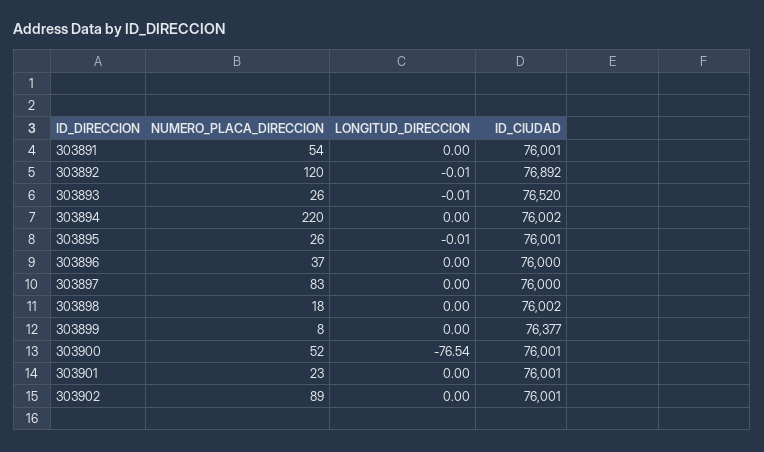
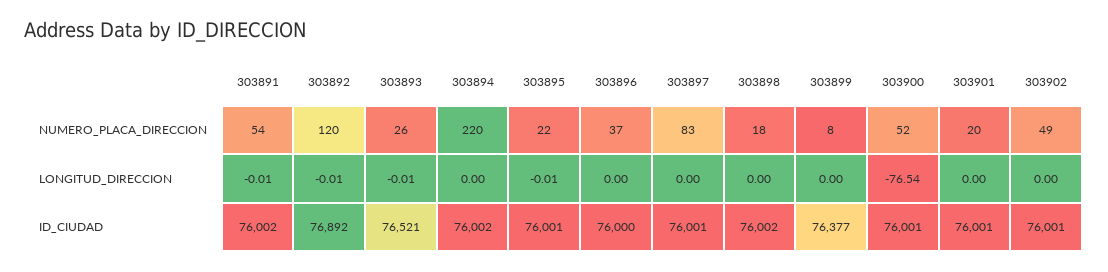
LONGITUD_DIRECCION, 303891: 0 -> -0.01
ID_CIUDAD, 303891: 76001 -> 76002
ID_CIUDAD, 303893: 76520 -> 76521
NUMERO_PLACA_DIRECCION, 303895: 26 -> 22
ID_CIUDAD, 303897: 76000 -> 76001
NUMERO_PLACA_DIRECCION, 303901: 23 -> 20
NUMERO_PLACA_DIRECCION, 303902: 89 -> 49

